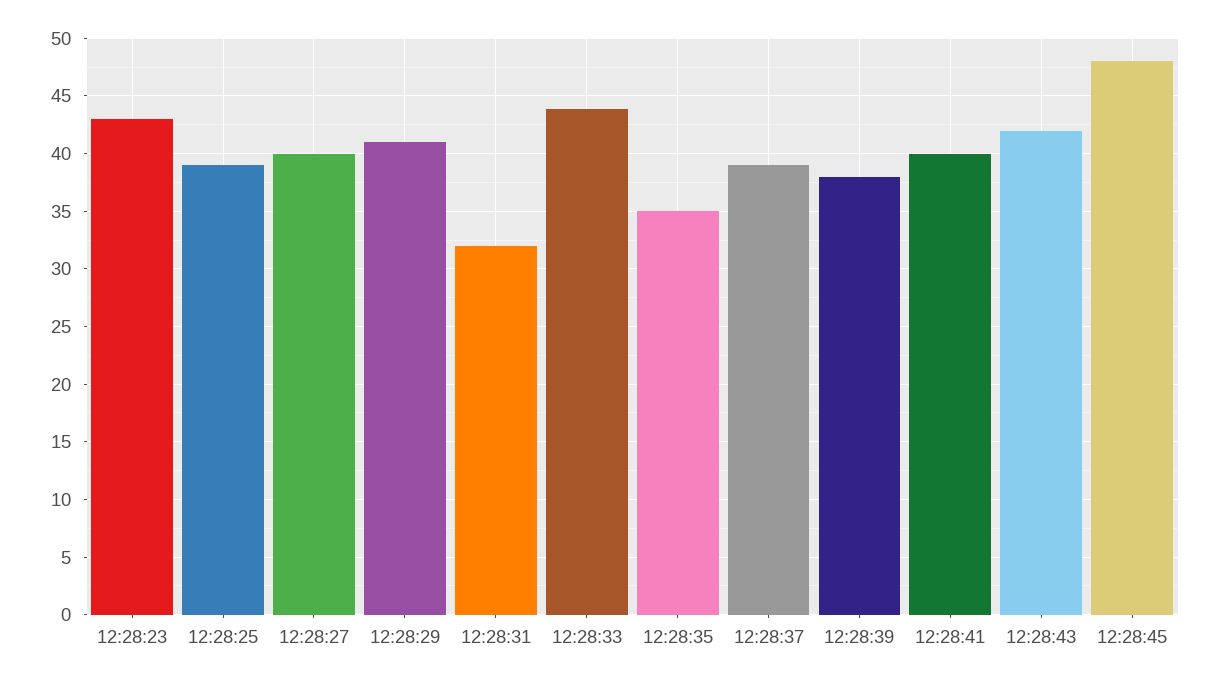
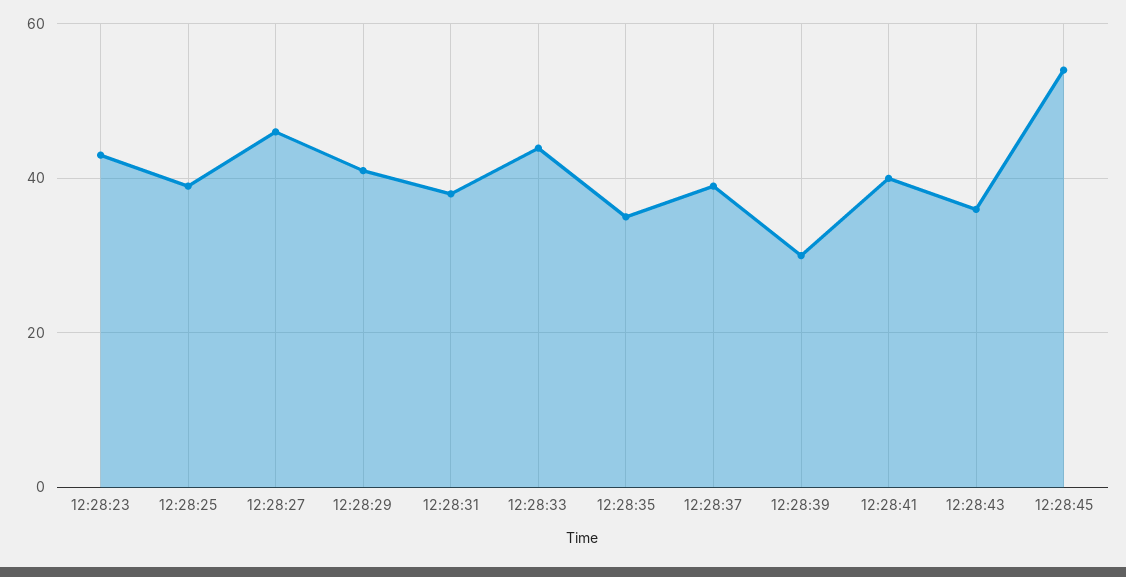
12:28:27: 40 -> 46
12:28:31: 32 -> 38
12:28:39: 38 -> 30
12:28:43: 42 -> 36
12:28:45: 48 -> 54

